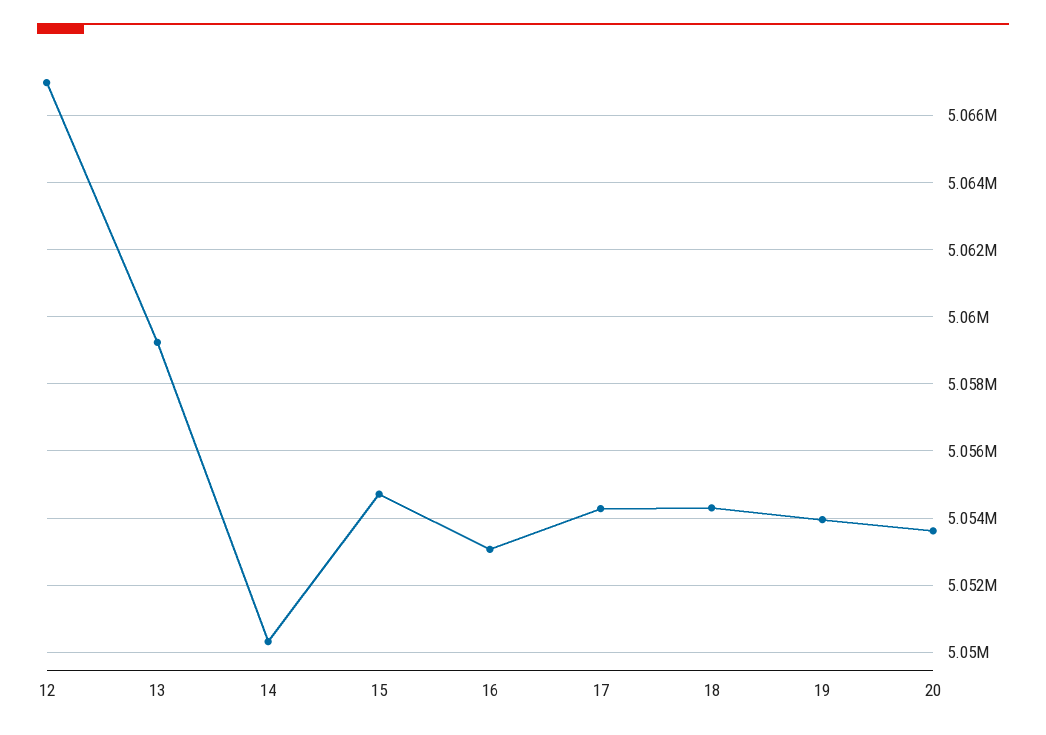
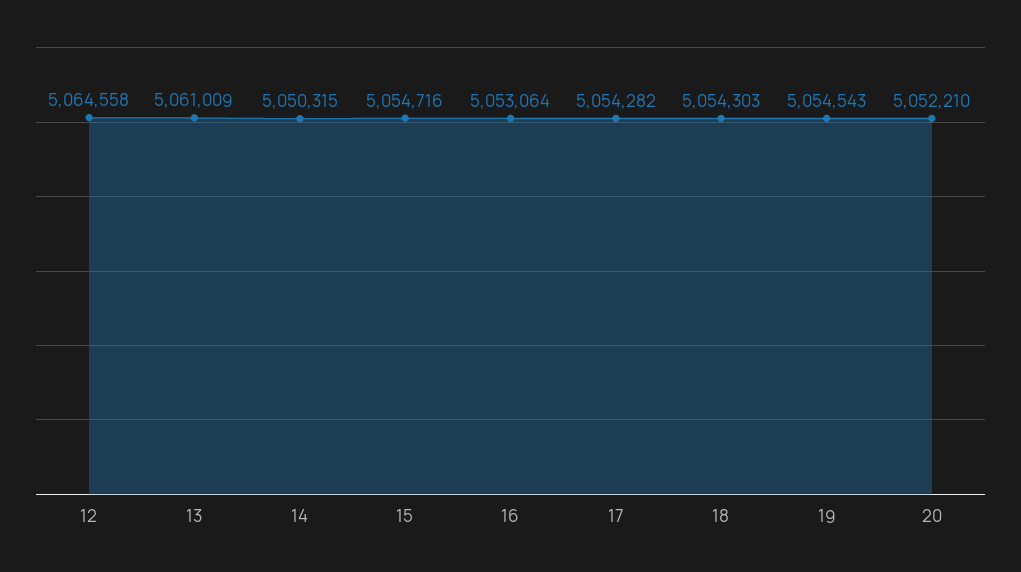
12: 5067000 -> 5064558
13: 5059200 -> 5061009
19: 5054000 -> 5054543
20: 5053600 -> 5052210

